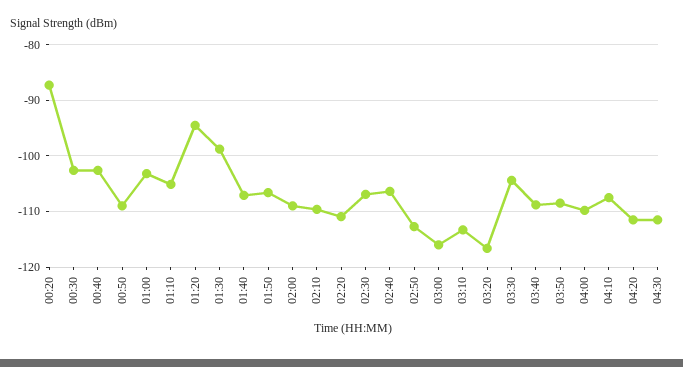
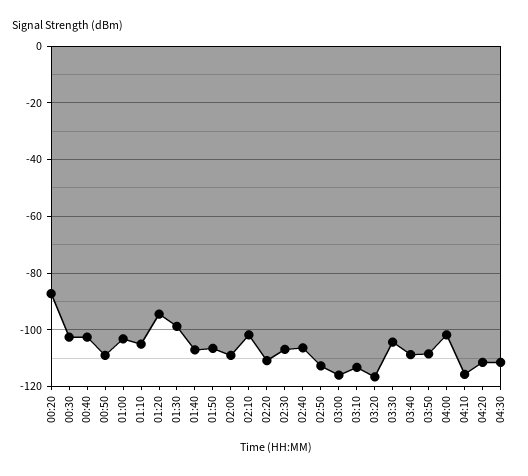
02:10: -110 -> -102.5
04:00: -110 -> -102.5
04:10: -108 -> -115

